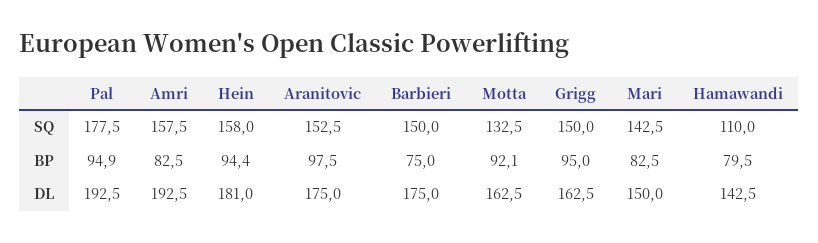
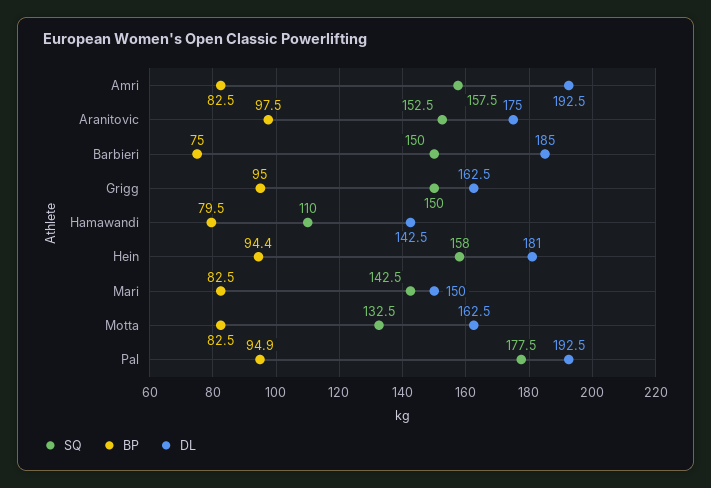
BP, Motta: 92.1 -> 82.5
DL, Barbieri: 175 -> 185

